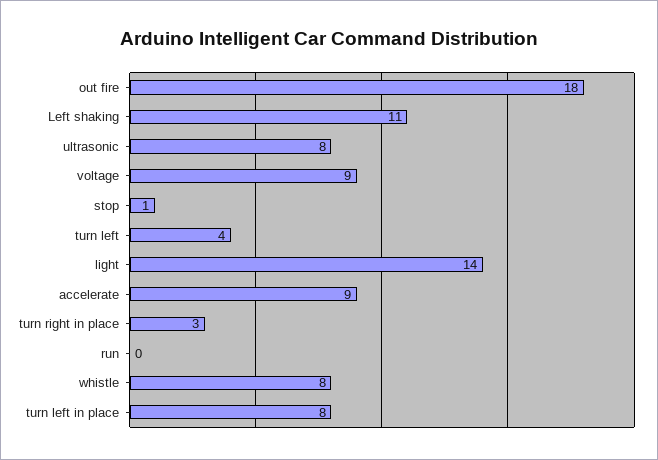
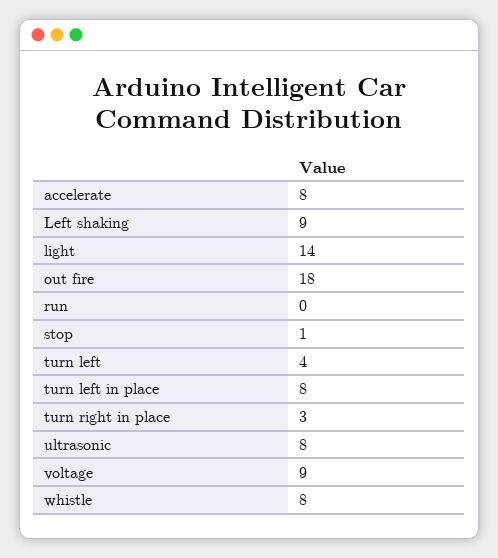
Left shaking: 11 -> 9
accelerate: 9 -> 8

